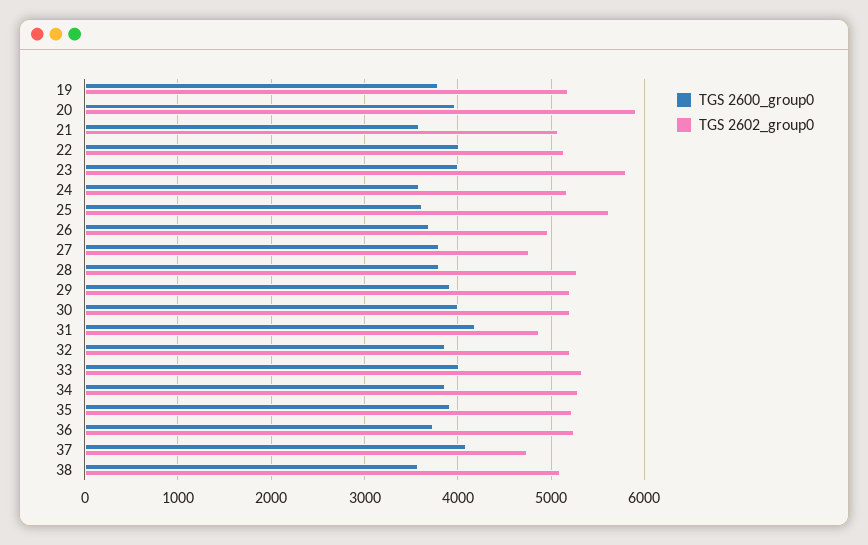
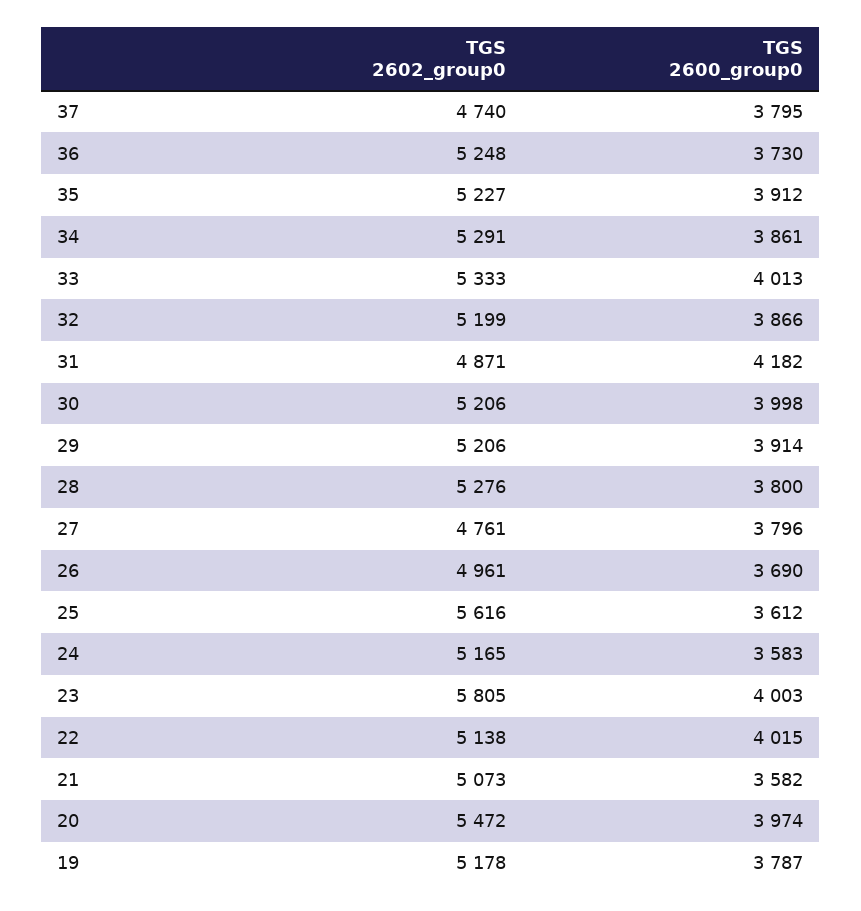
TGS 2602_group0, 20: 5900 -> 5472
TGS 2600_group0, 37: 4100 -> 3795
TGS 2600_group0, 38: 3600 -> none
TGS 2602_group0, 38: 5100 -> none

